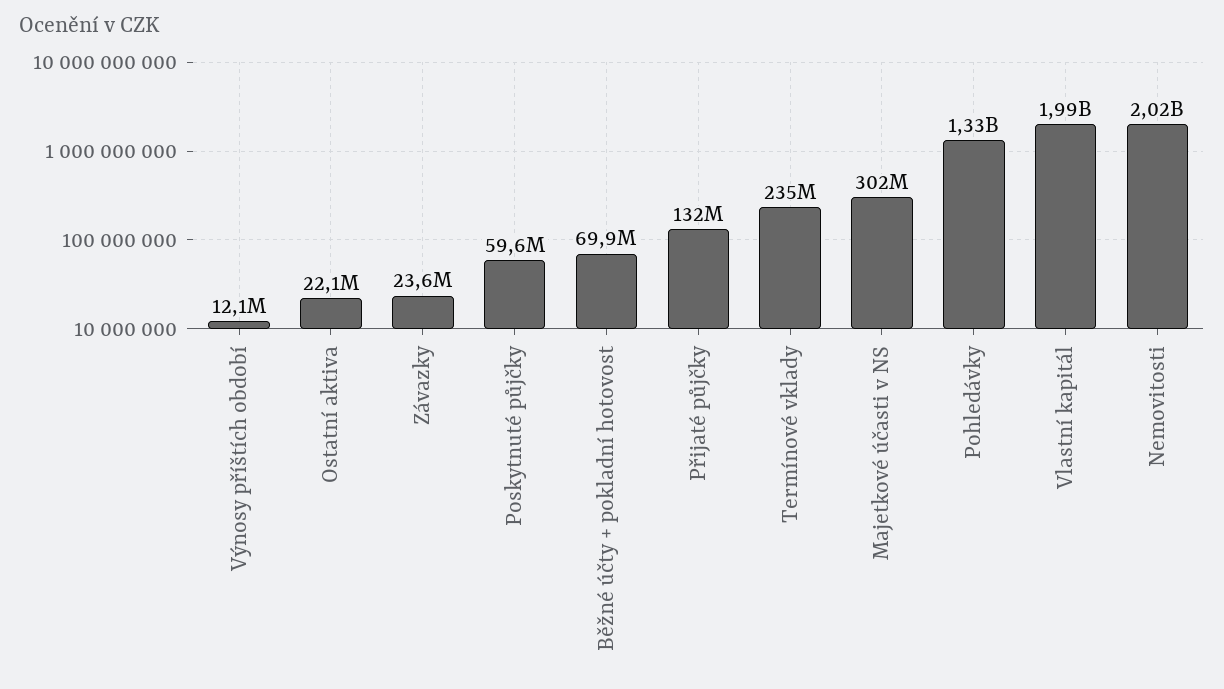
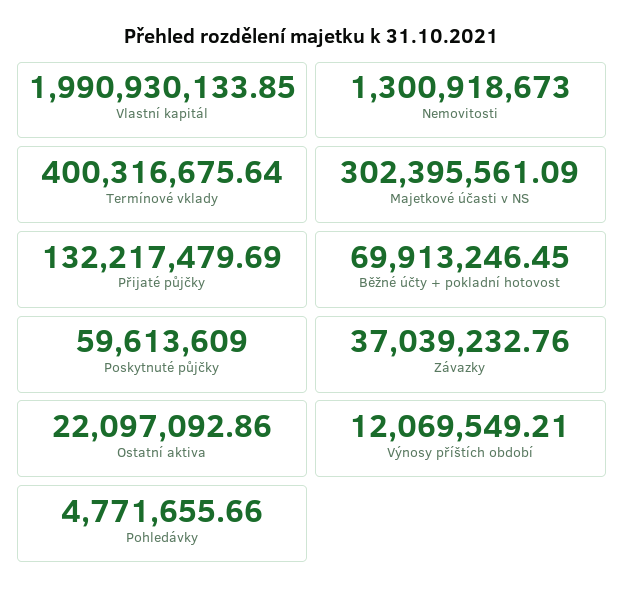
Závazky: 23600000 -> 37039232.76
Termínové vklady: 235000000 -> 400316675.64
Pohledávky: 1330000000 -> 4771655.66
Nemovitosti: 2020000000 -> 1300918673

